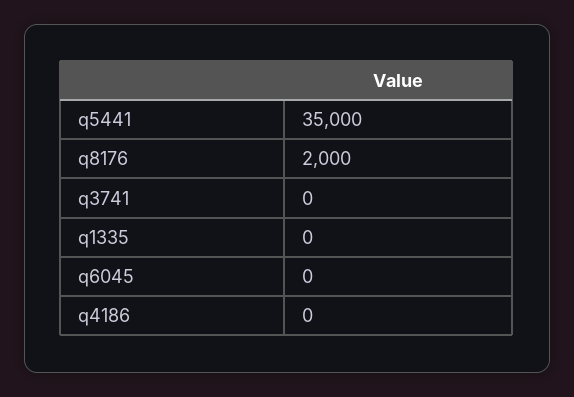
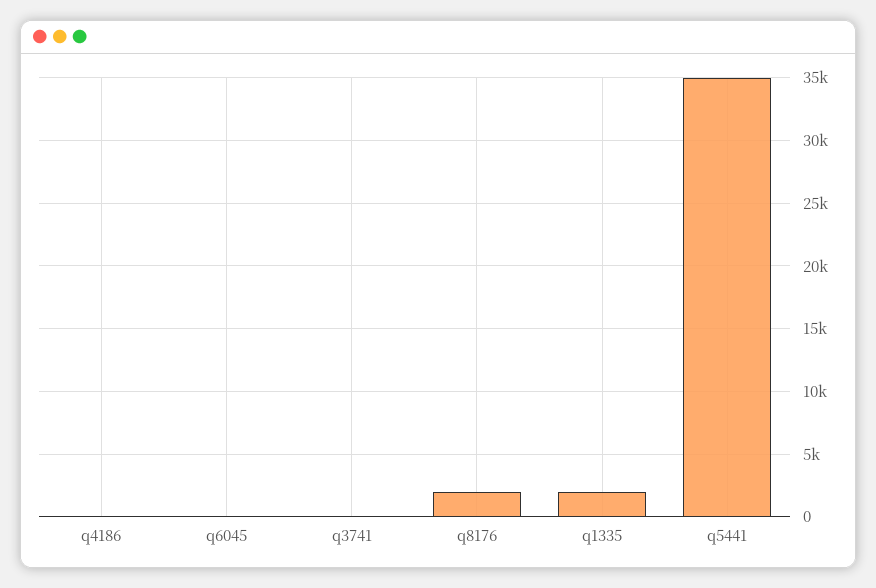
q1335: 0 -> 2000

